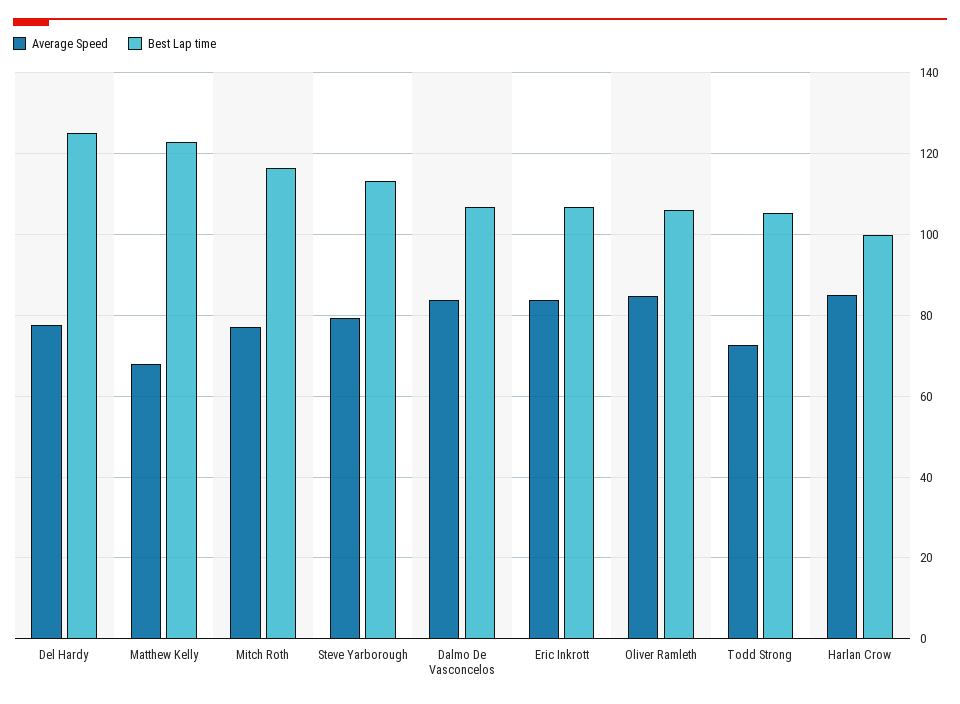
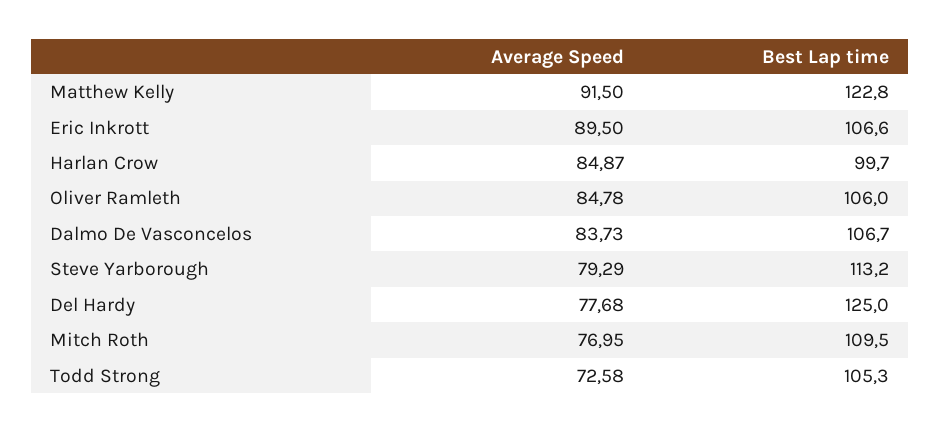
Average Speed, Matthew Kelly: 68 -> 91.5
Best Lap time, Mitch Roth: 116 -> 109.5
Average Speed, Eric Inkrott: 84 -> 89.5

